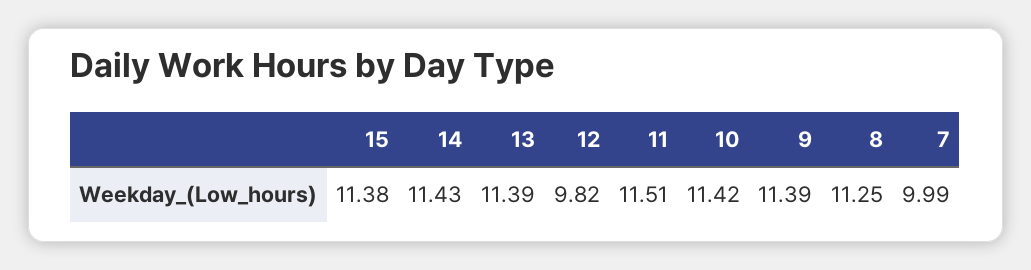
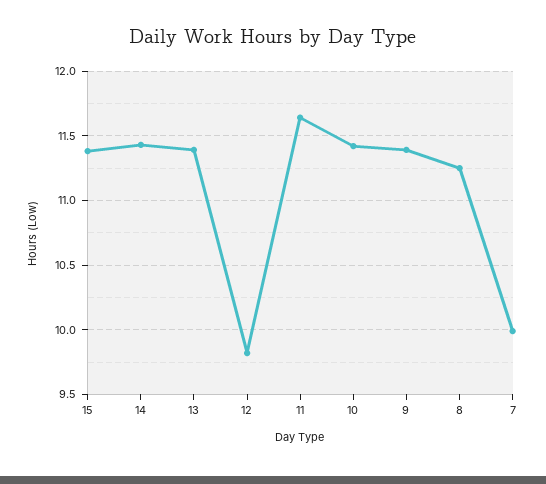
11: 11.51 -> 11.65

